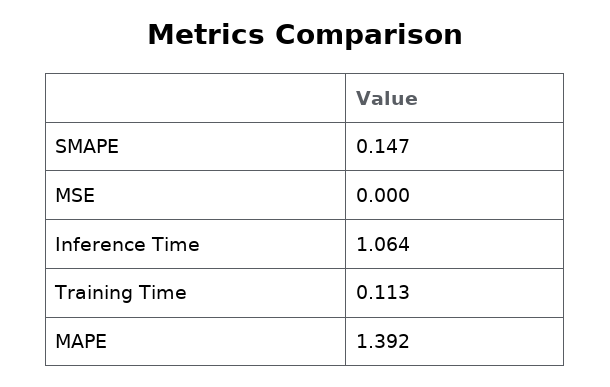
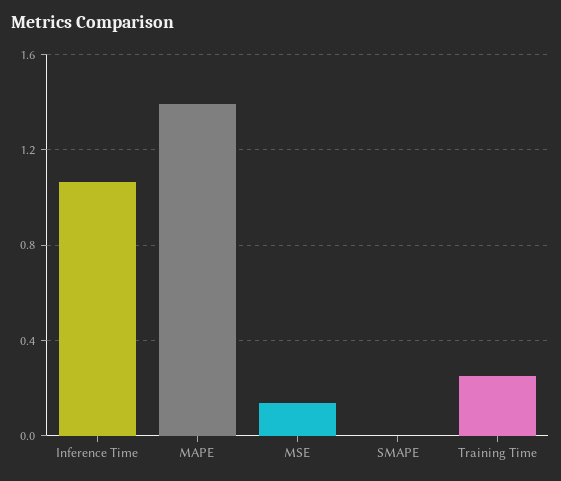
SMAPE: 0.147 -> 0
MSE: 0 -> 0.15
Training Time: 0.113 -> 0.25

